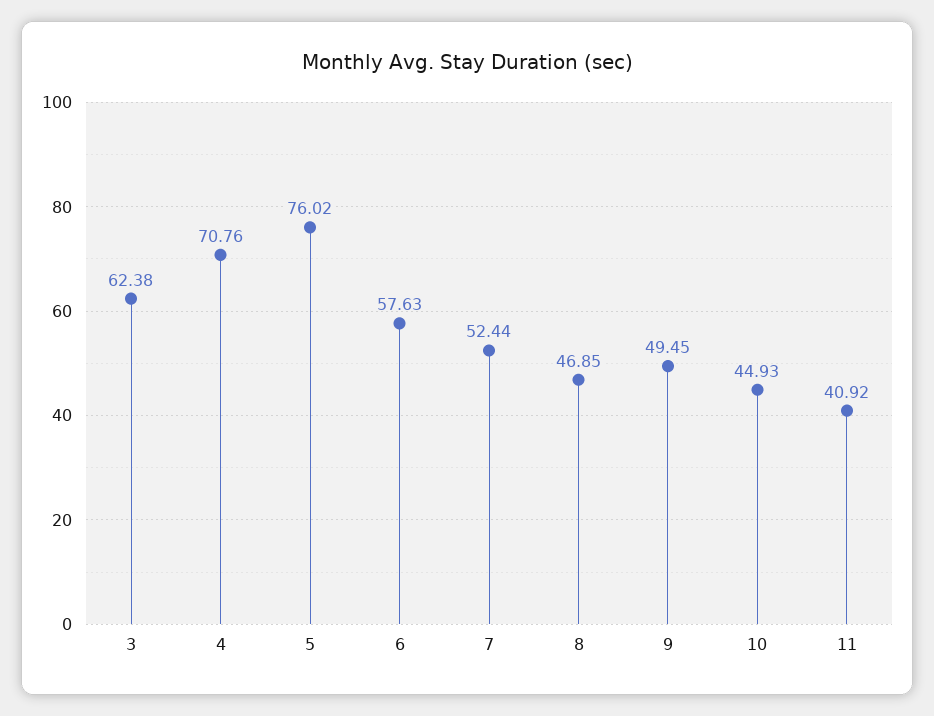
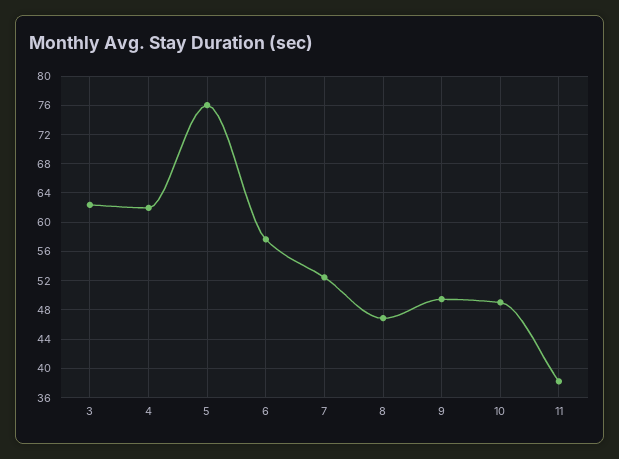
4: 70.76 -> 62
10: 44.93 -> 49
11: 40.92 -> 38

